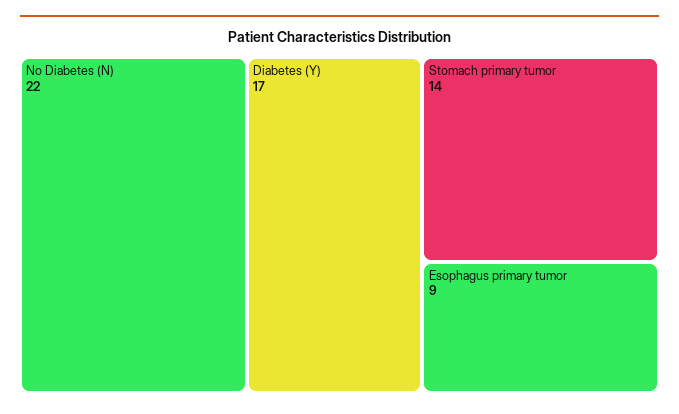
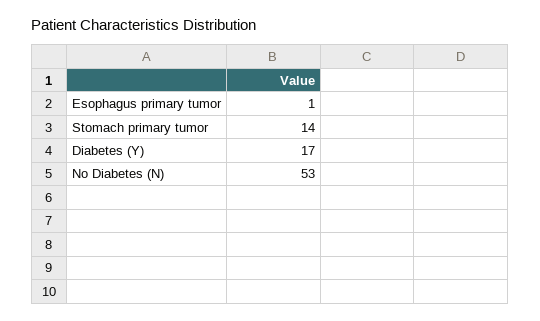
No Diabetes (N): 22 -> 53
Esophagus primary tumor: 9 -> 1

